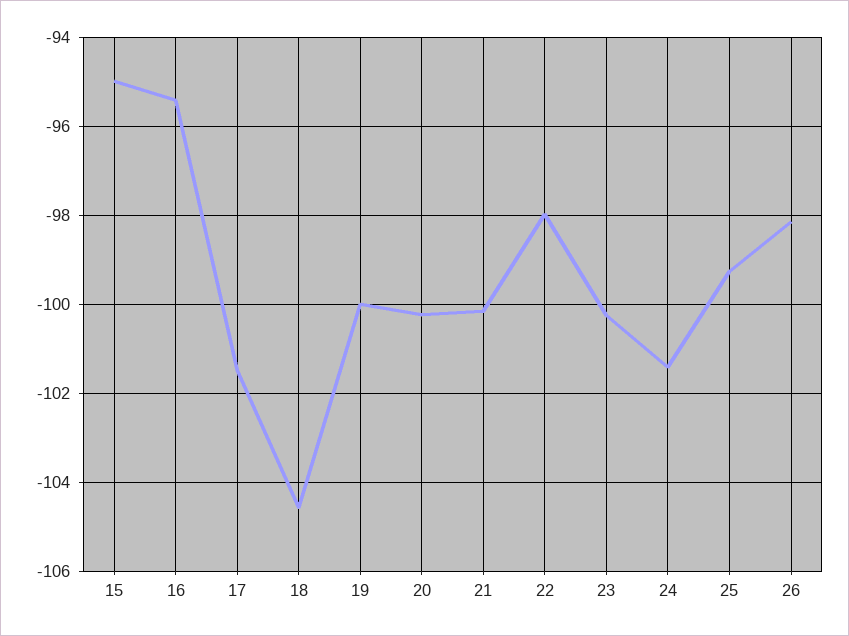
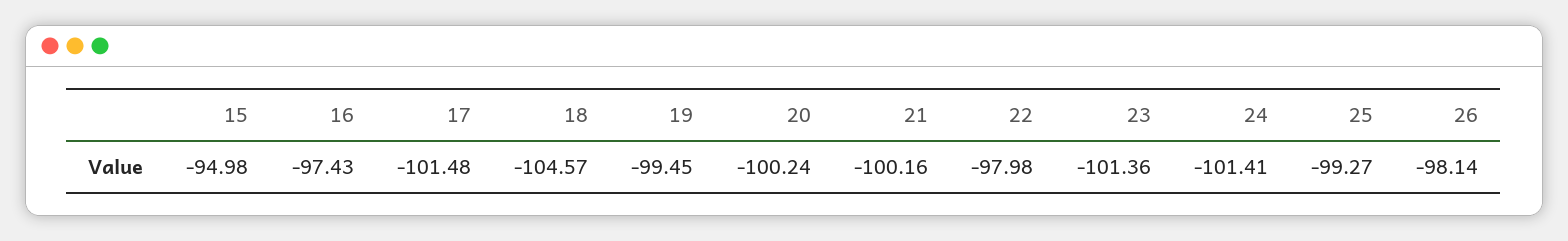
16: -95.4 -> -97.43
19: -100 -> -99.45
23: -100.2 -> -101.36

